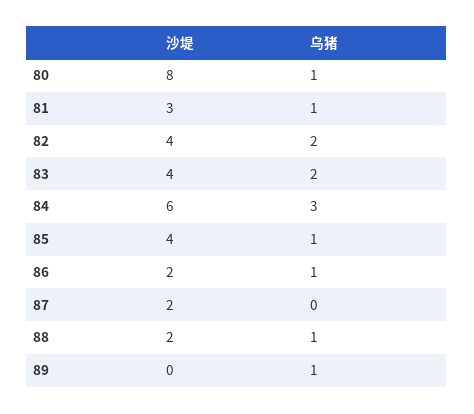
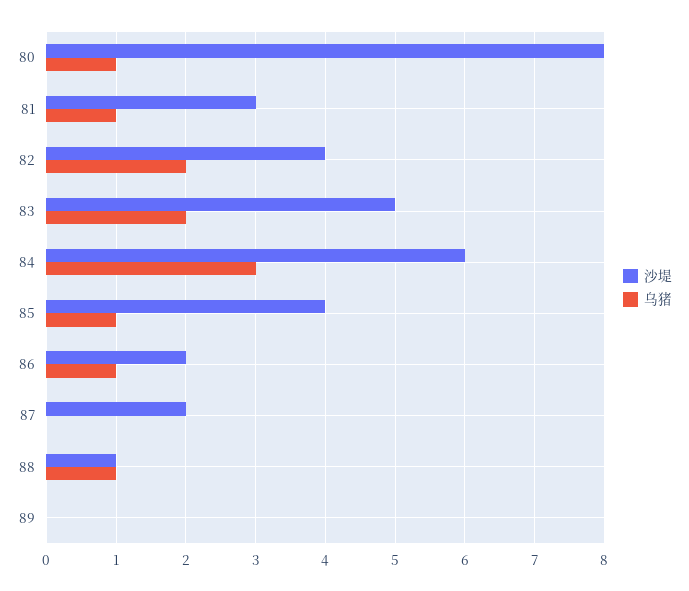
沙堤, 83: 4 -> 5
沙堤, 88: 2 -> 1
乌猪, 89: 1 -> 0

